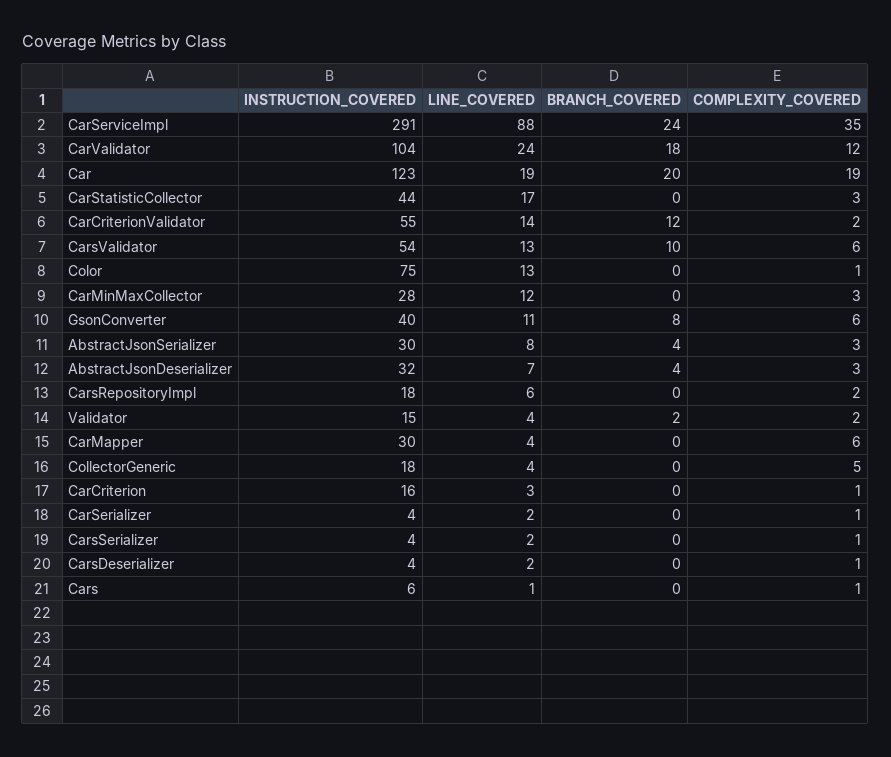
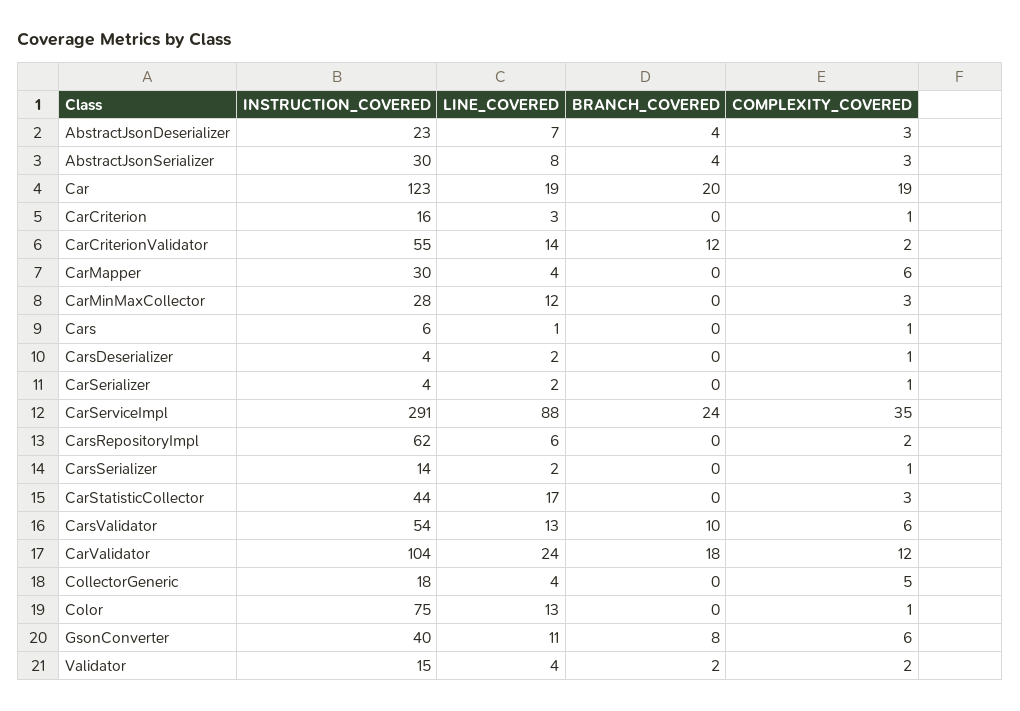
INSTRUCTION_COVERED, AbstractJsonDeserializer: 32 -> 23
INSTRUCTION_COVERED, CarsRepositoryImpl: 18 -> 62
INSTRUCTION_COVERED, CarsSerializer: 4 -> 14

